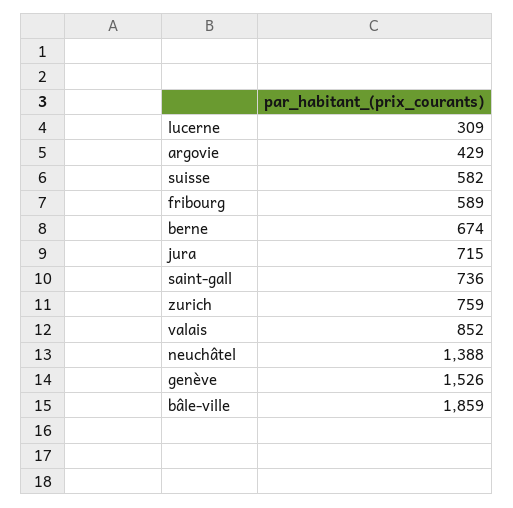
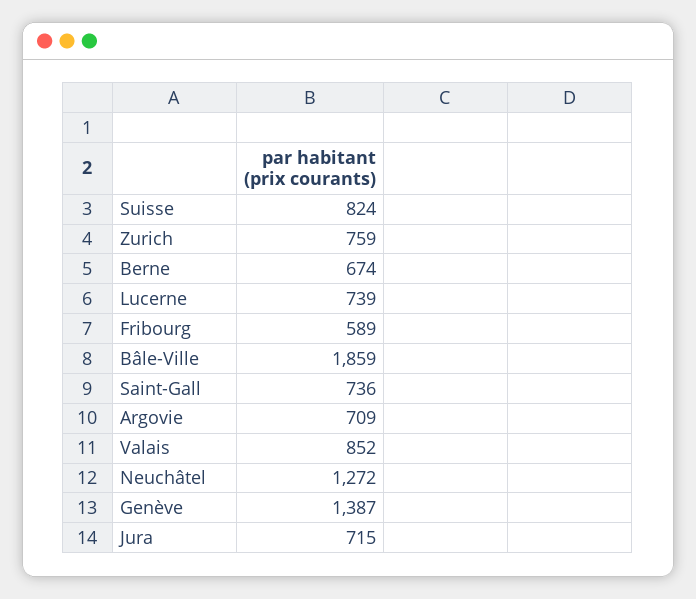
lucerne: 309 -> 739
argovie: 429 -> 709
suisse: 582 -> 824
neuchâtel: 1388 -> 1272
genève: 1526 -> 1387

